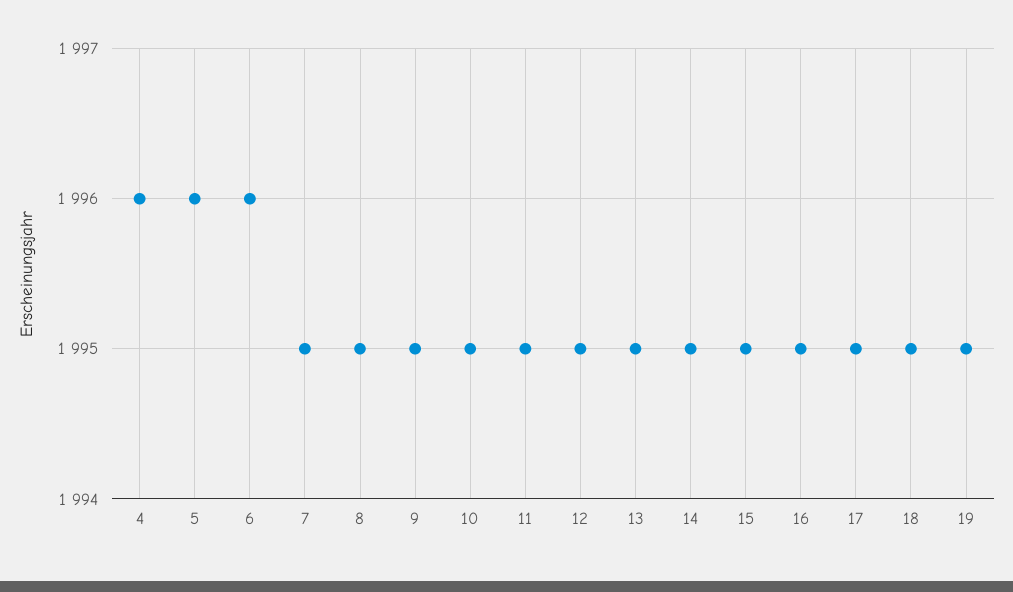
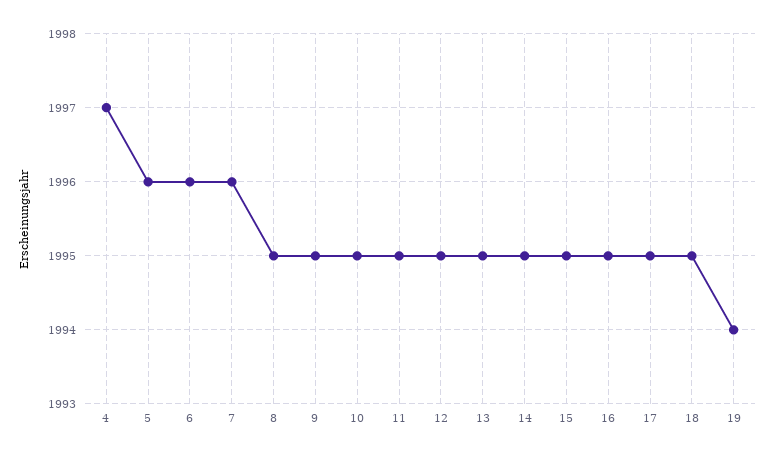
4: 1996 -> 1997
7: 1995 -> 1996
19: 1995 -> 1994

